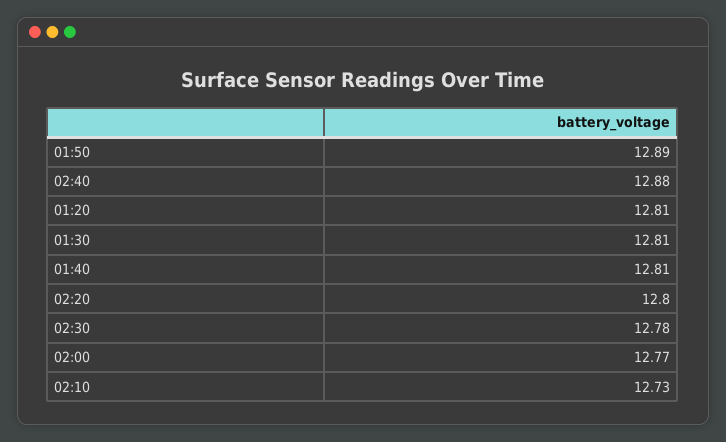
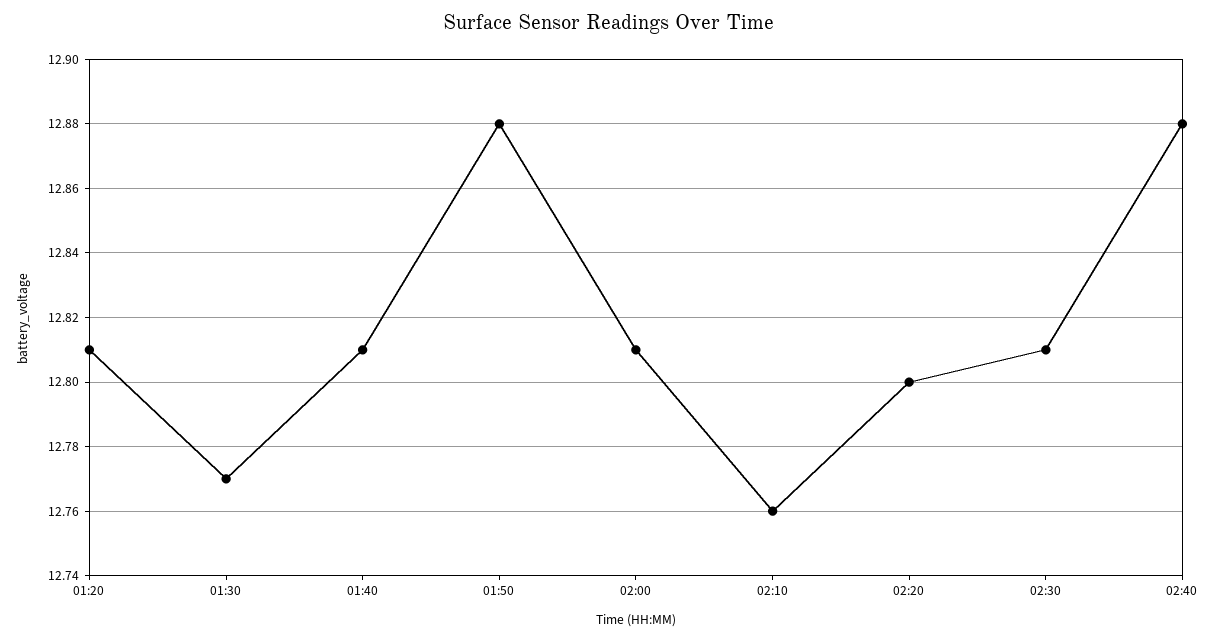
01:50: 12.89 -> 12.88
01:30: 12.81 -> 12.77
02:30: 12.78 -> 12.81
02:00: 12.77 -> 12.81
02:10: 12.73 -> 12.76

